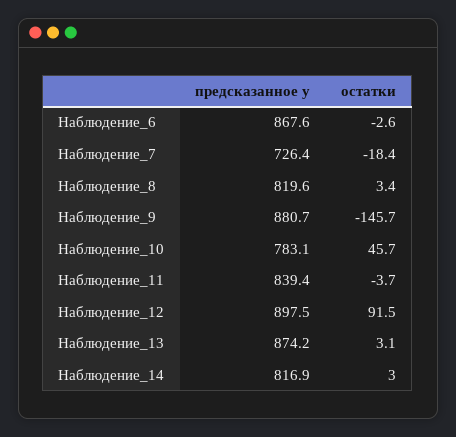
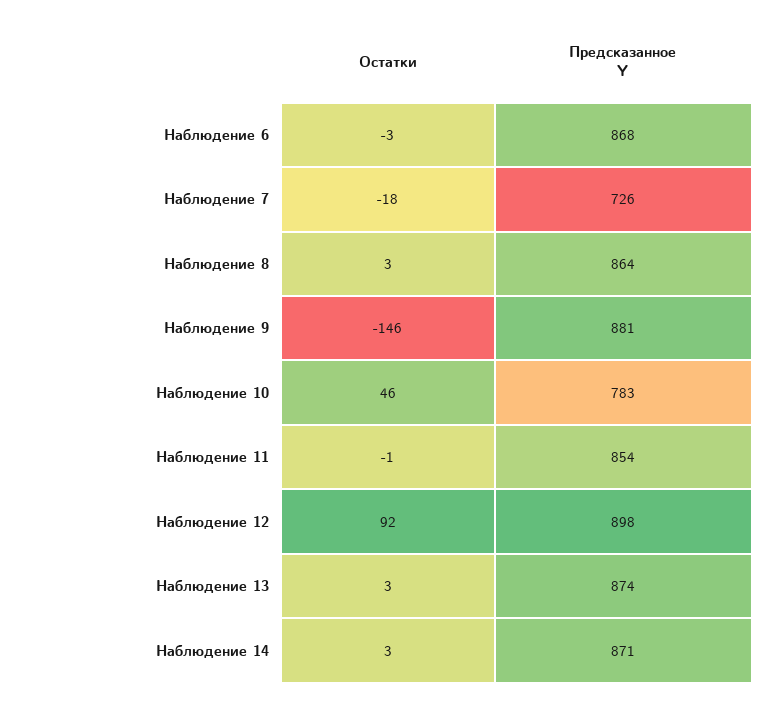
предсказанное y, Наблюдение_8: 819.6 -> 864
предсказанное y, Наблюдение_11: 839.4 -> 854
остатки, Наблюдение_11: -3.7 -> -1
предсказанное y, Наблюдение_14: 816.9 -> 871

